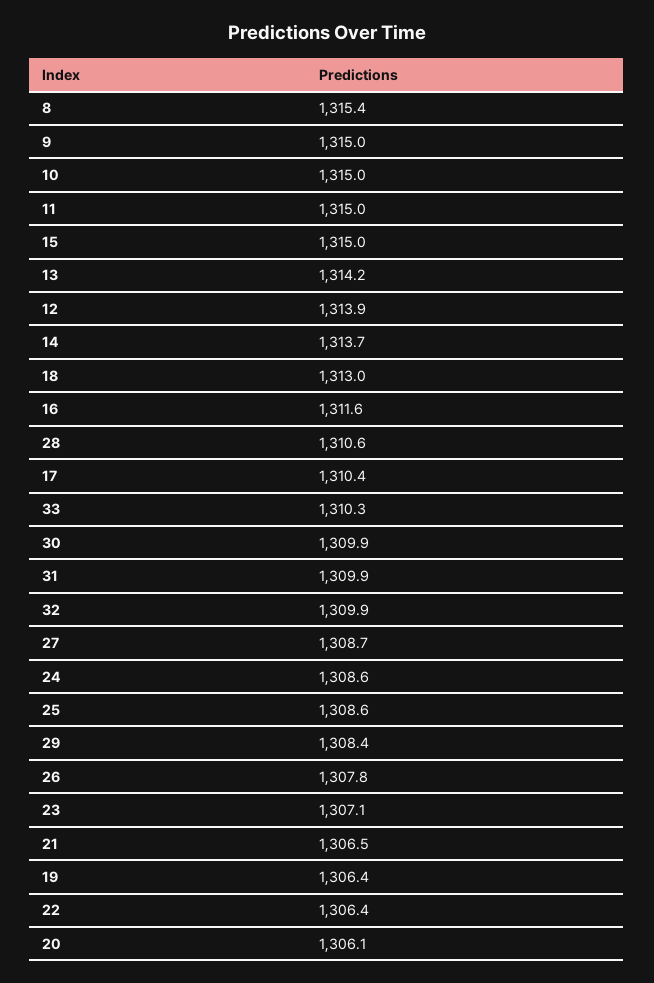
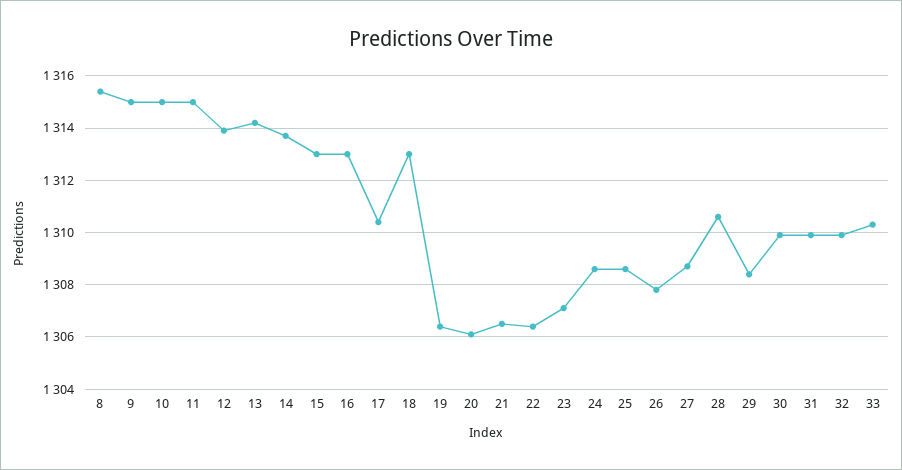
15: 1315 -> 1313
16: 1311.6 -> 1313

